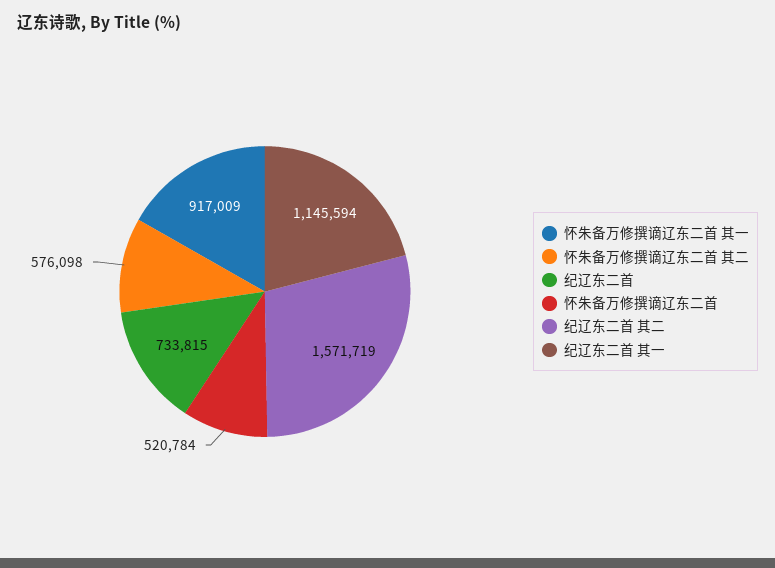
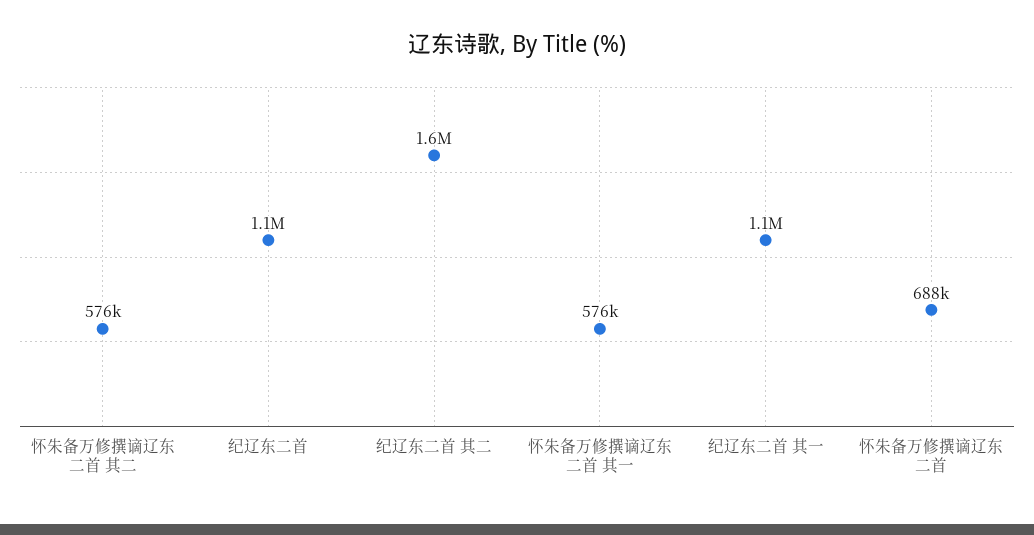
怀朱备万修撰谪辽东二首 其一: 917009 -> 576000
纪辽东二首: 733815 -> 1100000
怀朱备万修撰谪辽东二首: 520784 -> 688000

